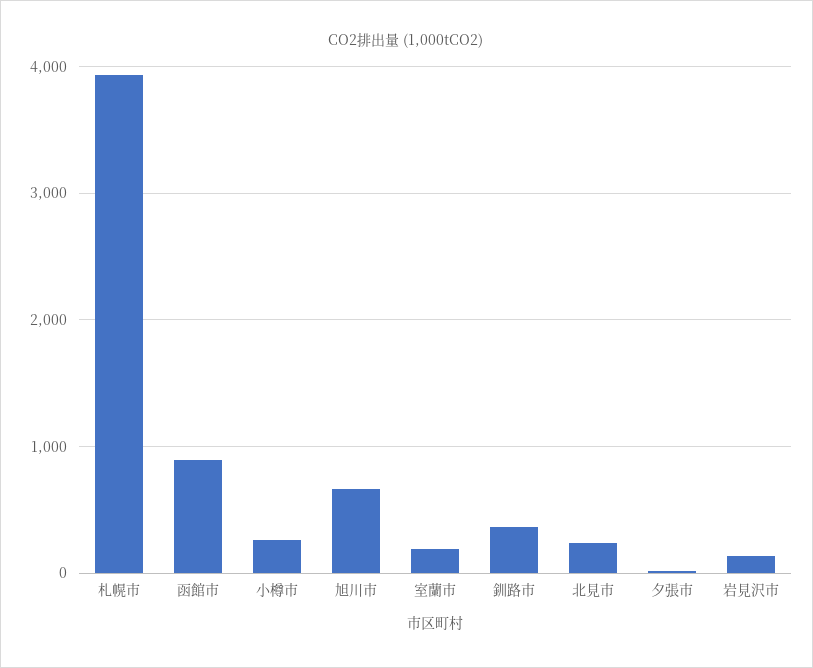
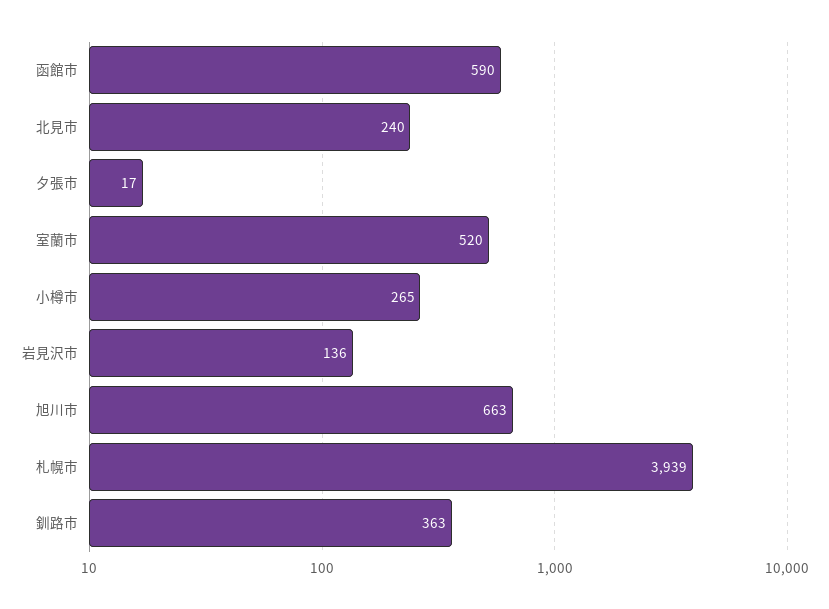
函館市: 900 -> 590
室蘭市: 200 -> 520

